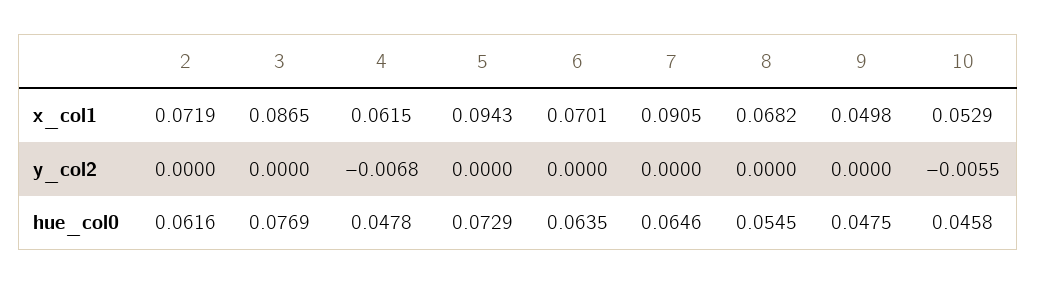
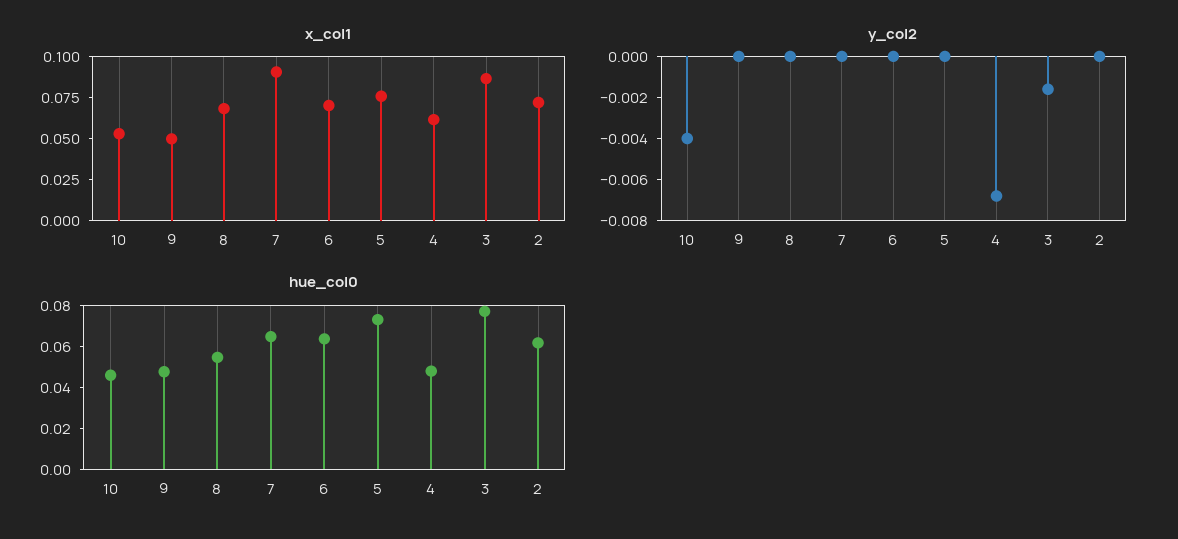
x_col1, 5: 0.0943 -> 0.075
y_col2, 3: 0 -> -0.0015
y_col2, 10: -0.0055 -> -0.004

